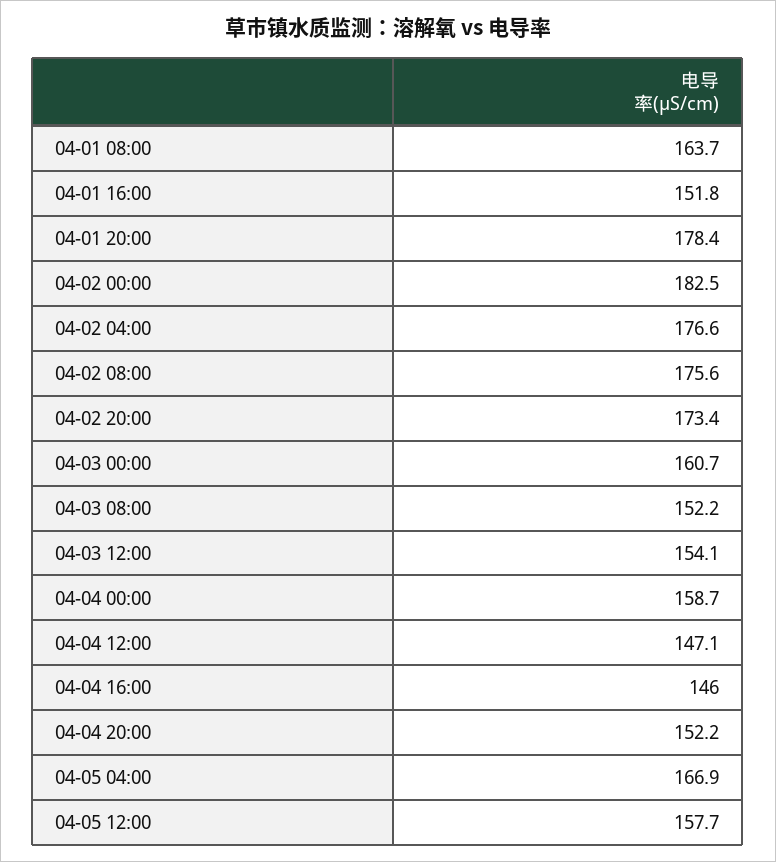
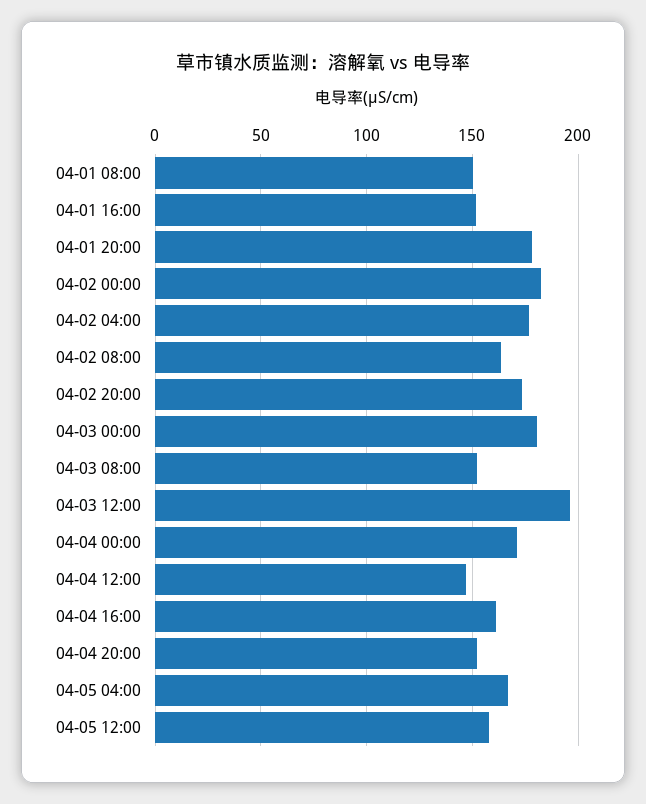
04-01 08:00: 163.7 -> 150
04-02 08:00: 175.6 -> 165
04-03 00:00: 160.7 -> 180
04-03 12:00: 154.1 -> 195
04-04 00:00: 158.7 -> 170
04-04 16:00: 146 -> 160

